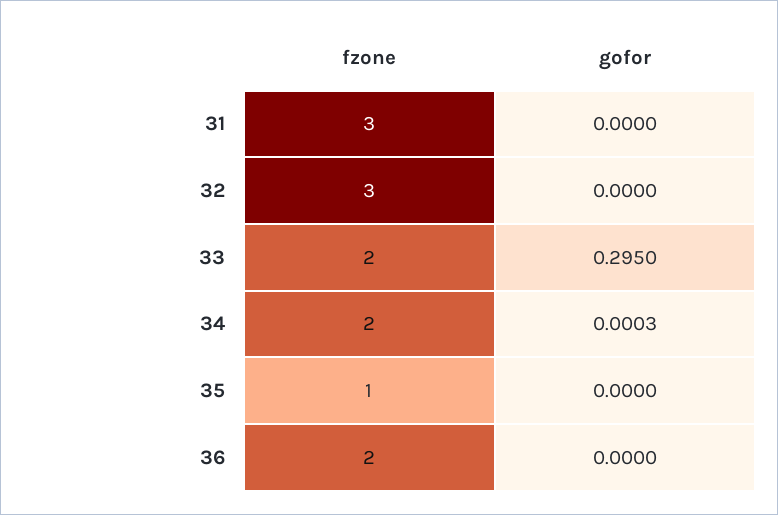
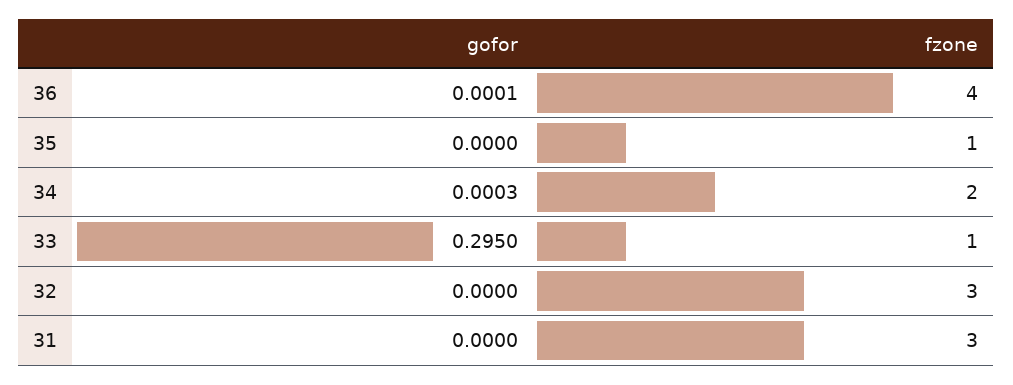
fzone, 33: 2 -> 1
fzone, 36: 2 -> 4
gofor, 36: 0 -> 0.0001

